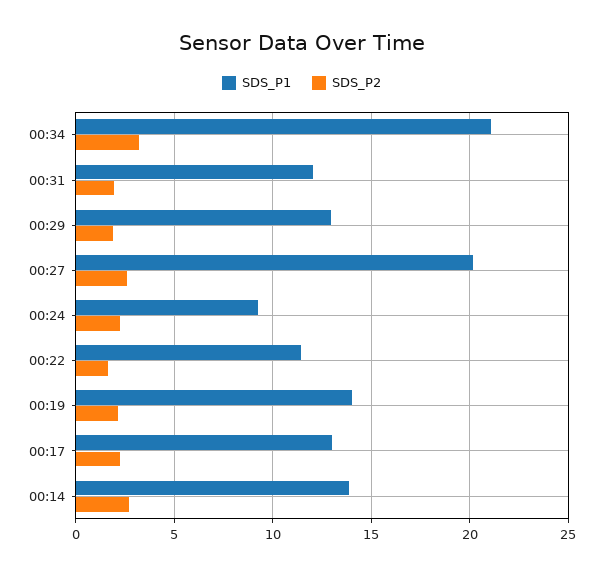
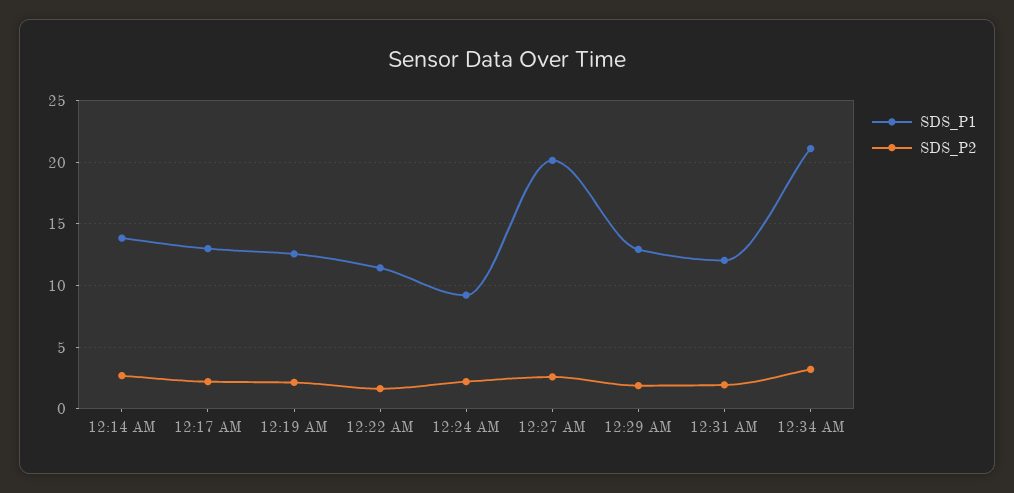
SDS_P1, 00:19: 14 -> 12.5

